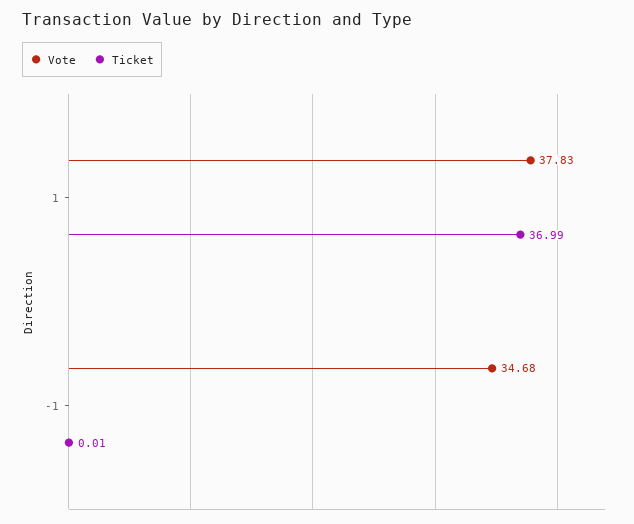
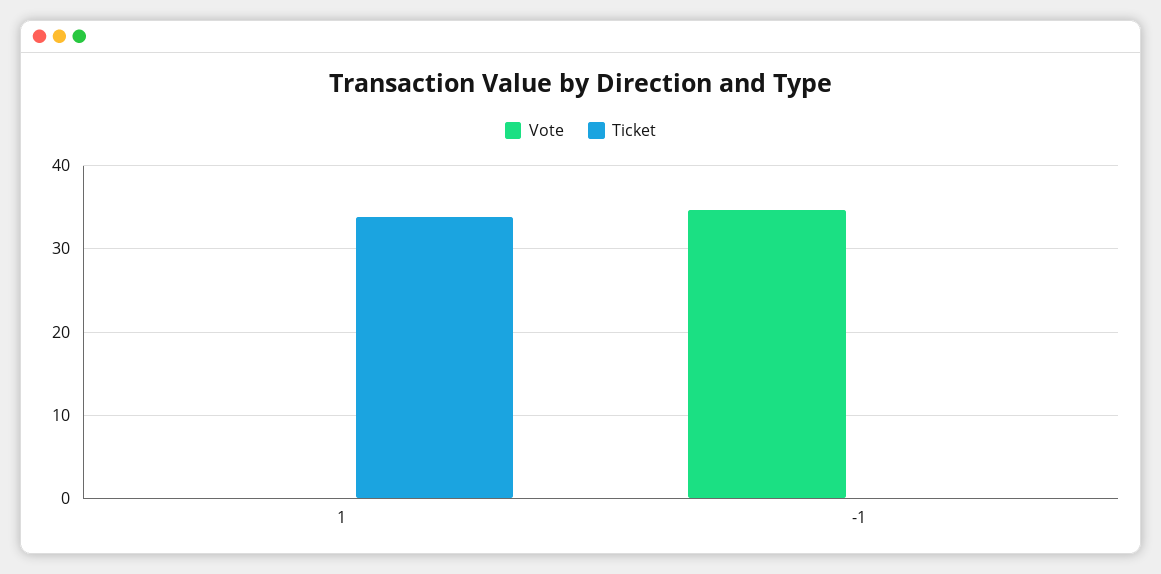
Vote, 1: 37.83 -> 0
Ticket, 1: 36.99 -> 34

